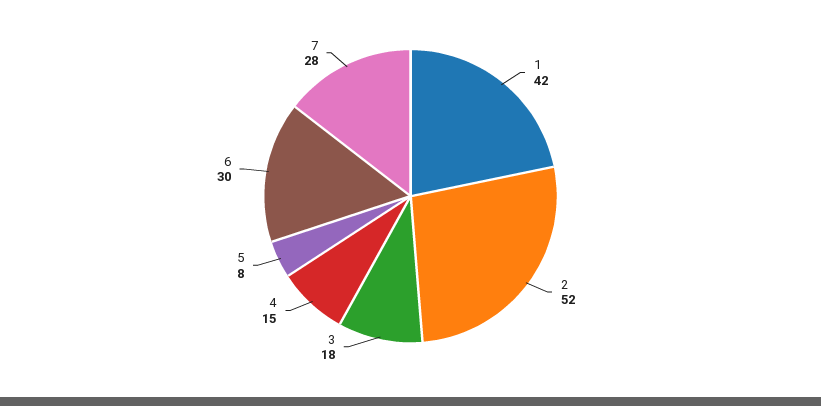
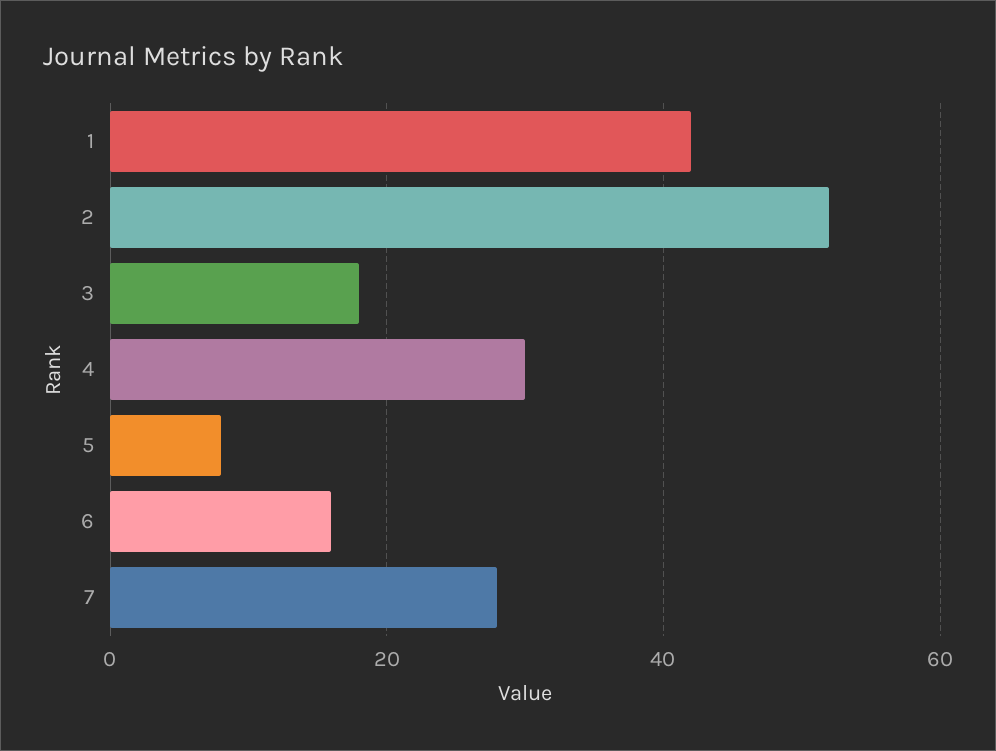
4: 15 -> 30
6: 30 -> 15

